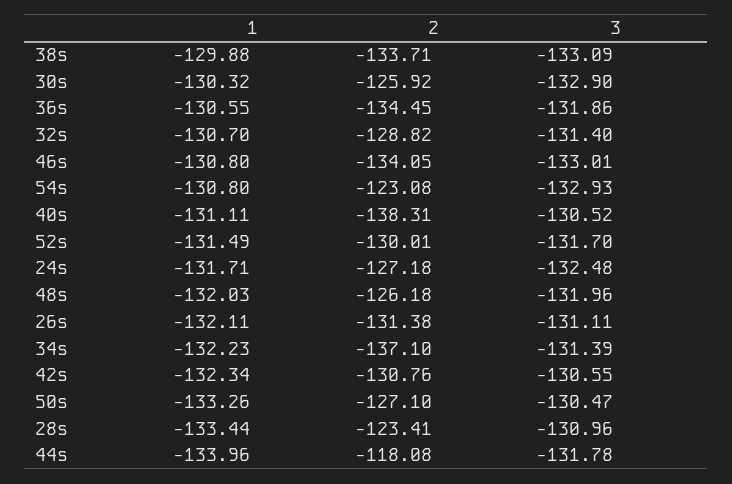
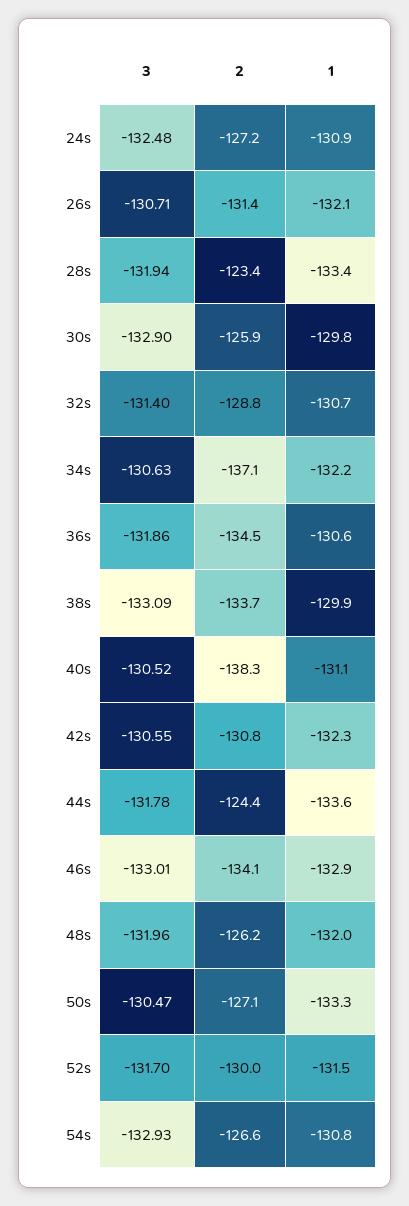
1, 30s: -130.32 -> -129.8
1, 46s: -130.8 -> -132.9
2, 54s: -123.08 -> -126.6
1, 24s: -131.71 -> -130.9
3, 26s: -131.11 -> -130.71
3, 34s: -131.39 -> -130.63
3, 28s: -130.96 -> -131.94
1, 44s: -133.96 -> -133.6
2, 44s: -118.08 -> -124.4

